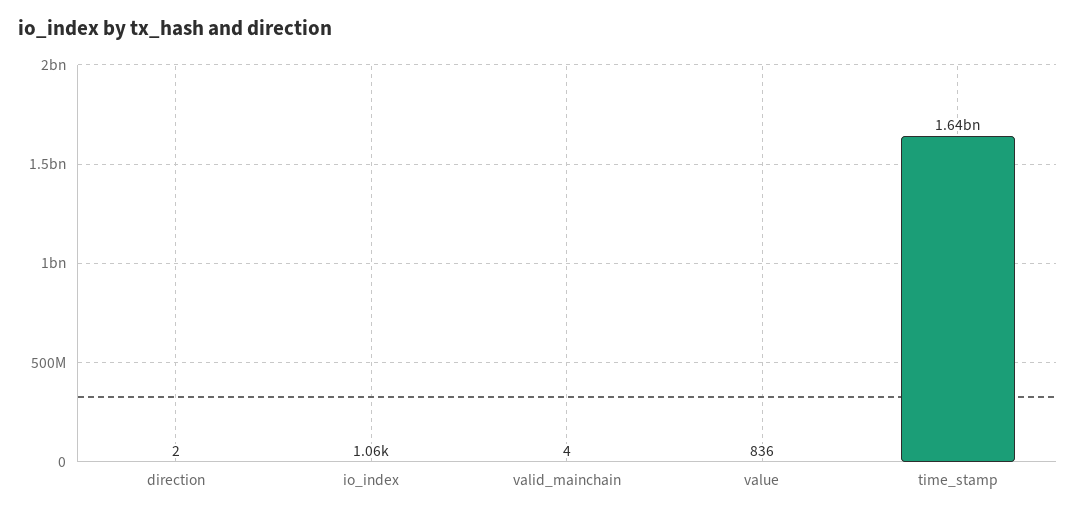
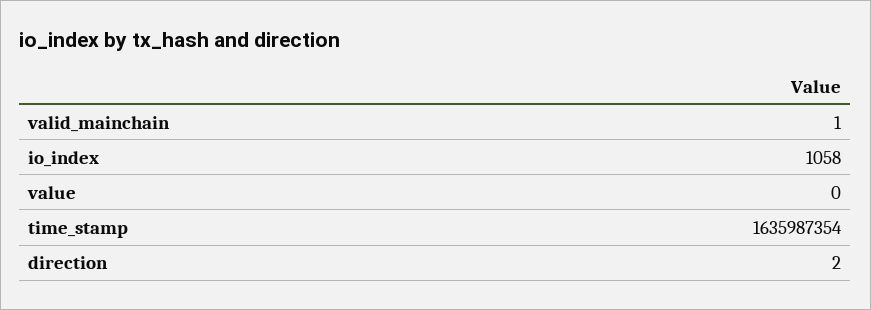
valid_mainchain: 4 -> 1
value: 836 -> 0

